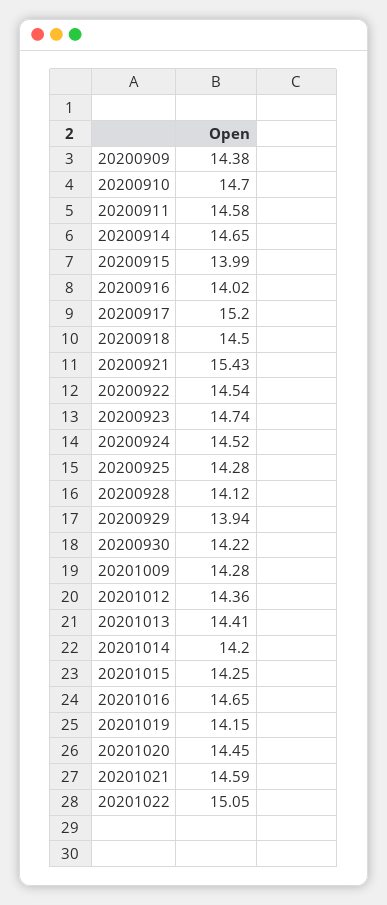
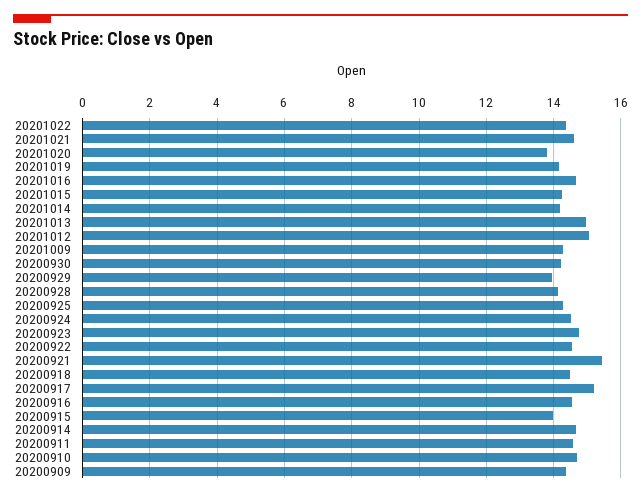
20200916: 14.02 -> 14.6
20201012: 14.36 -> 15
20201013: 14.41 -> 15
20201020: 14.45 -> 13.8
20201022: 15.05 -> 14.4

